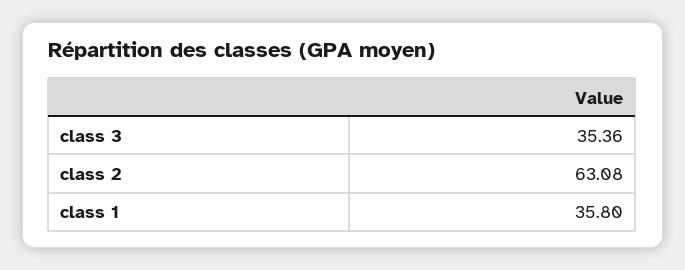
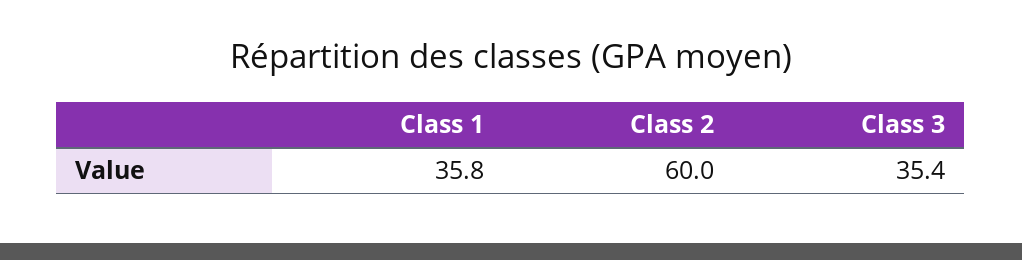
class 2: 63.08 -> 60

